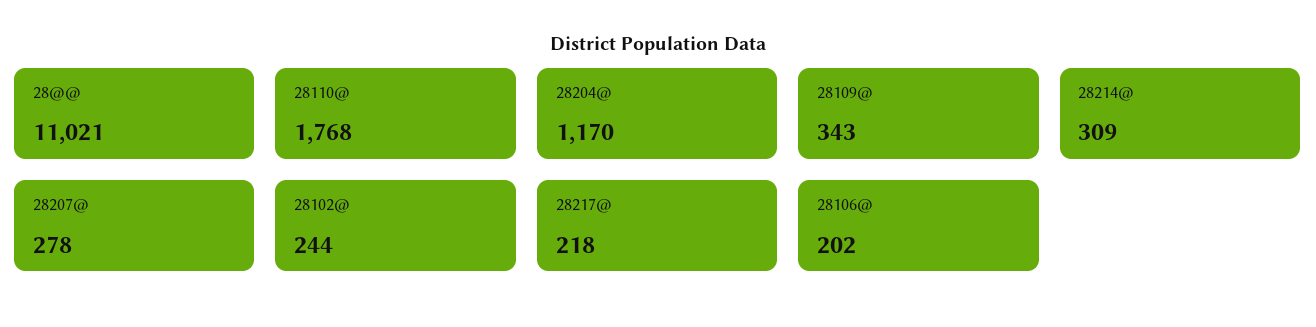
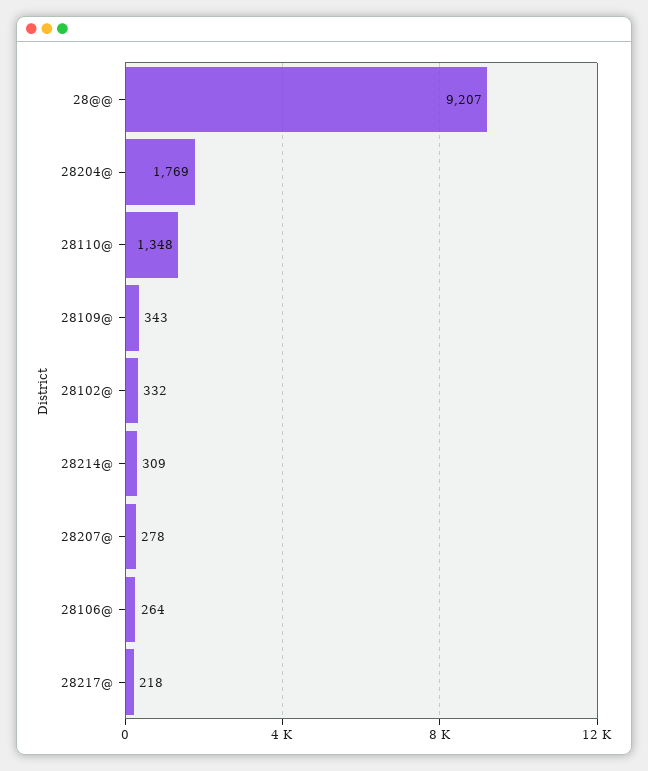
28@@: 11021 -> 9207
28110@: 1768 -> 1348
28204@: 1170 -> 1769
28102@: 244 -> 332
28106@: 202 -> 264

